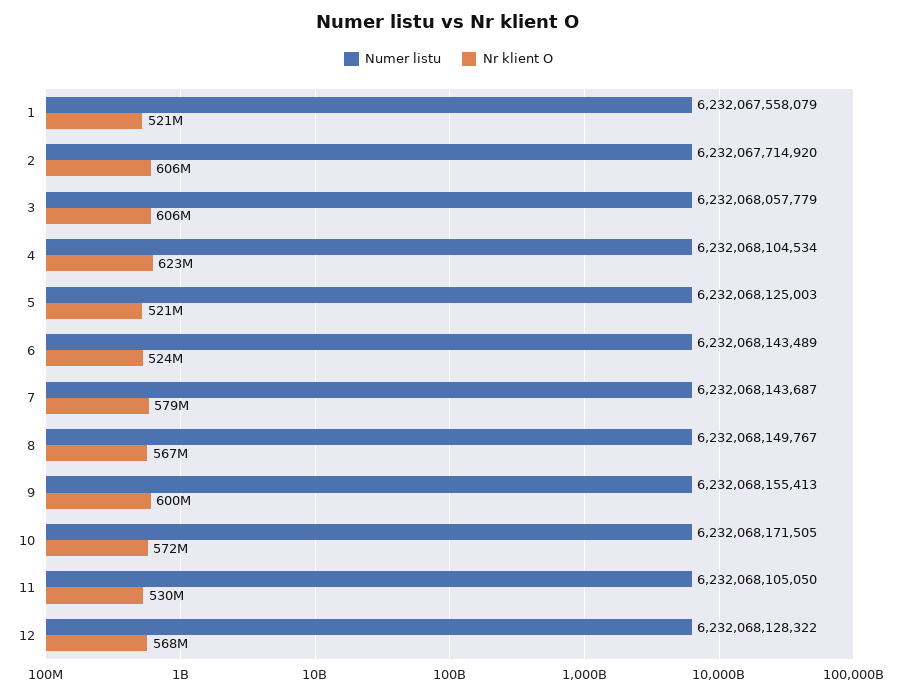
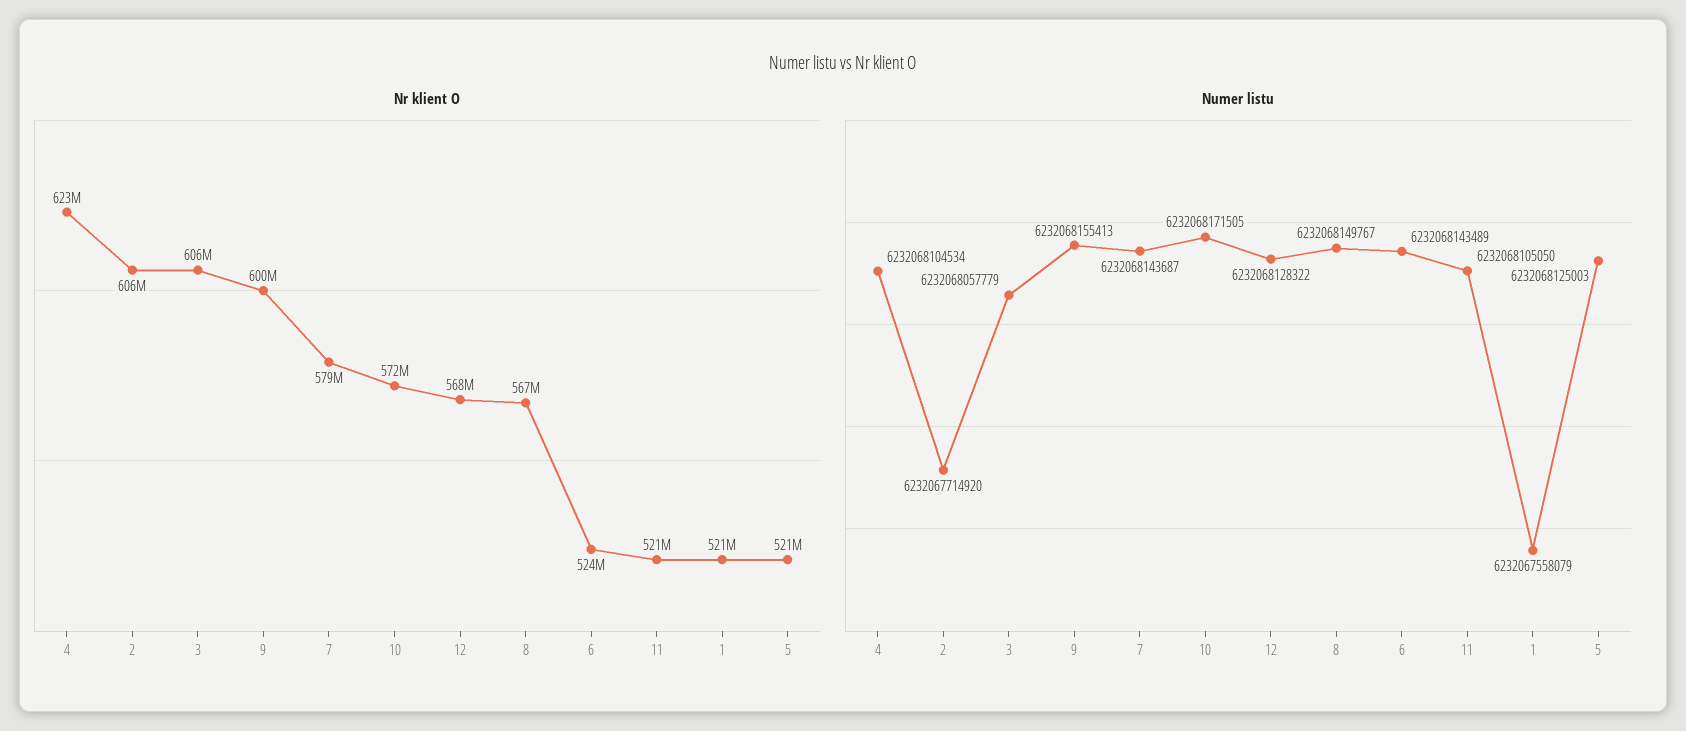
Nr klient O, 11: 530000000 -> 521000000

